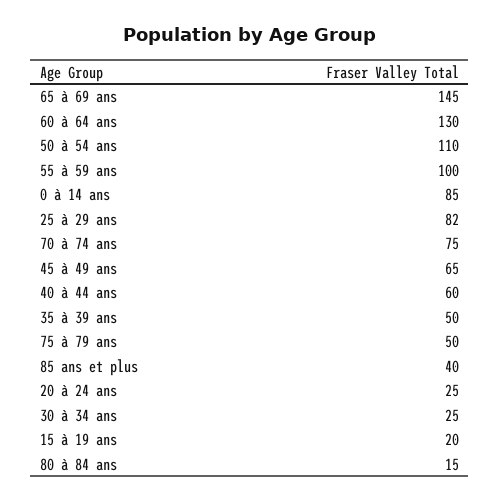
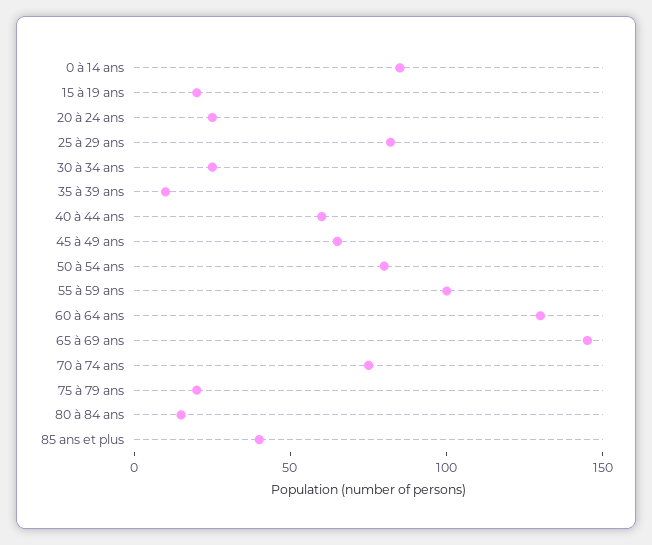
50 à 54 ans: 110 -> 80
35 à 39 ans: 50 -> 10
75 à 79 ans: 50 -> 20

